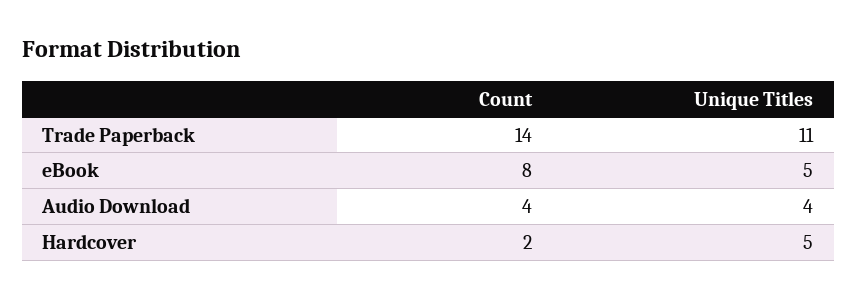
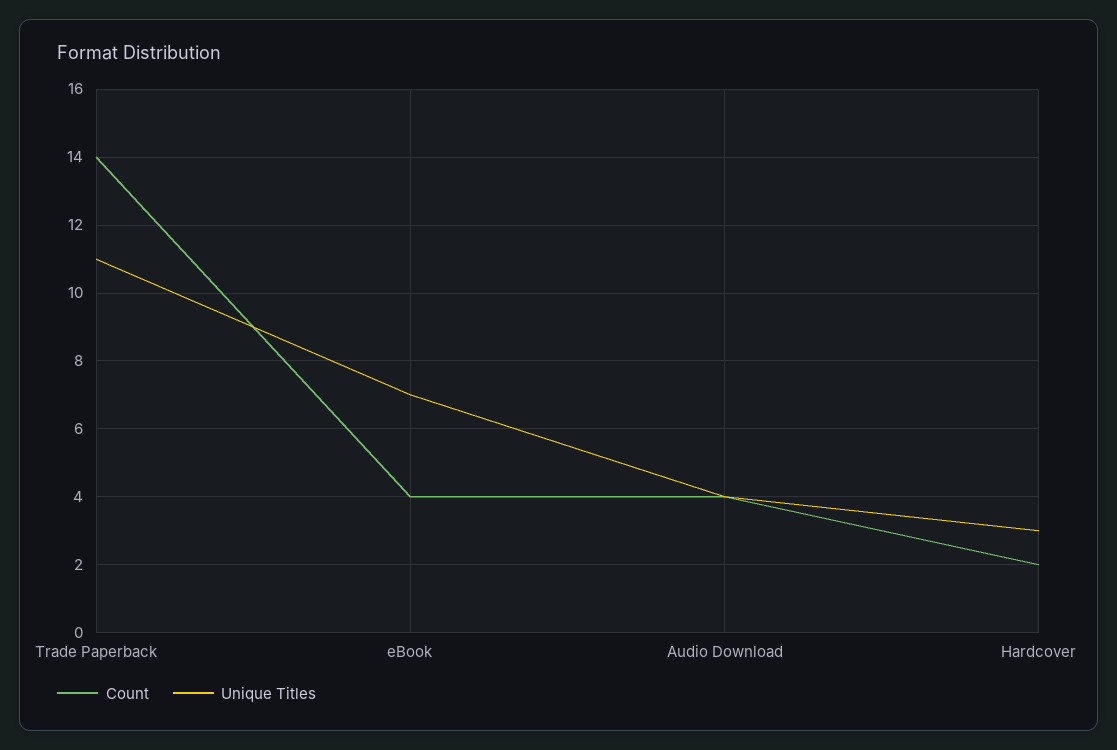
Count, eBook: 8 -> 4
Unique Titles, eBook: 5 -> 7
Unique Titles, Hardcover: 5 -> 3

